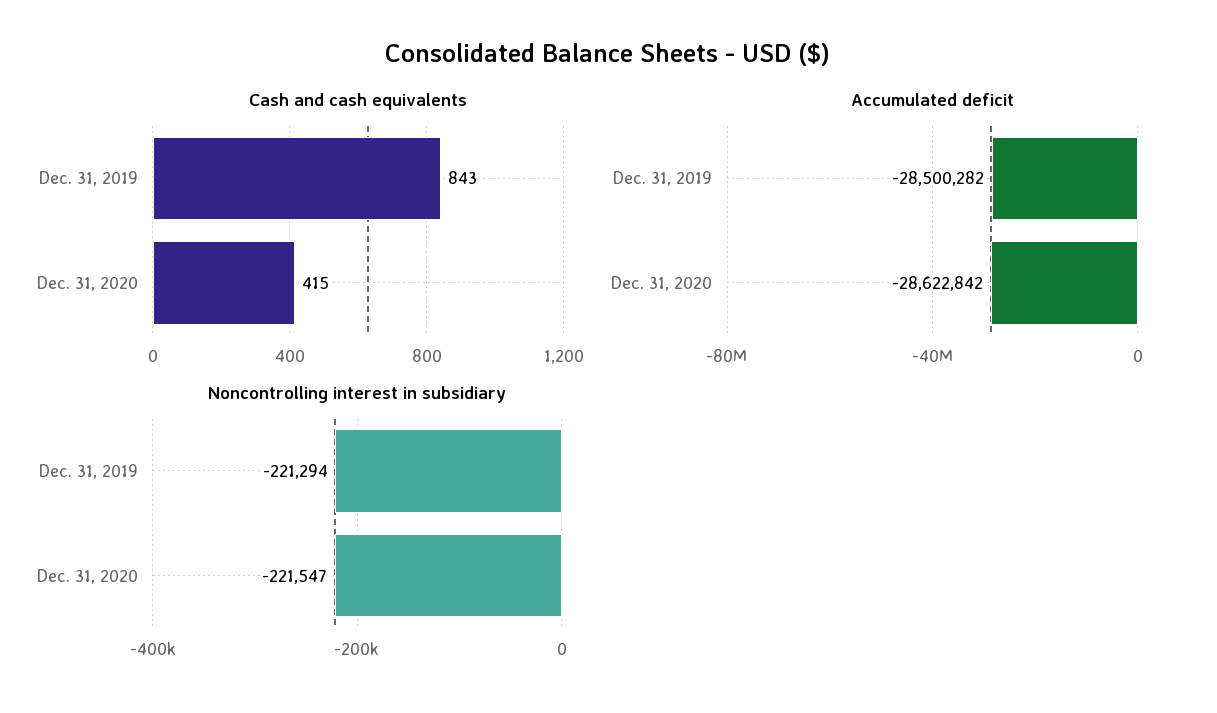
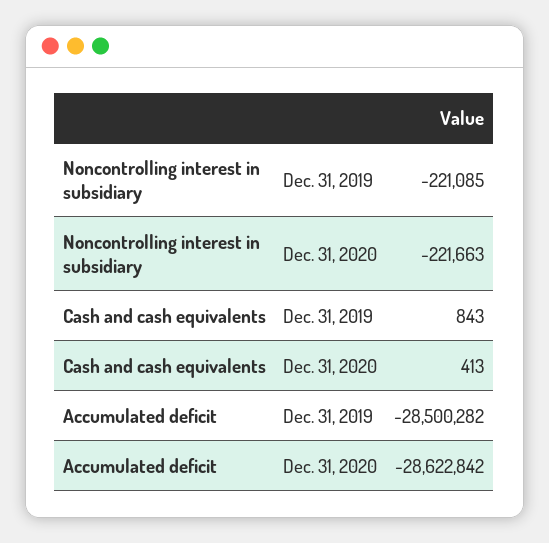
Cash and cash equivalents, Dec. 31, 2020: 415 -> 413
Noncontrolling interest in subsidiary, Dec. 31, 2019: -221294 -> -221085
Noncontrolling interest in subsidiary, Dec. 31, 2020: -221547 -> -221663

